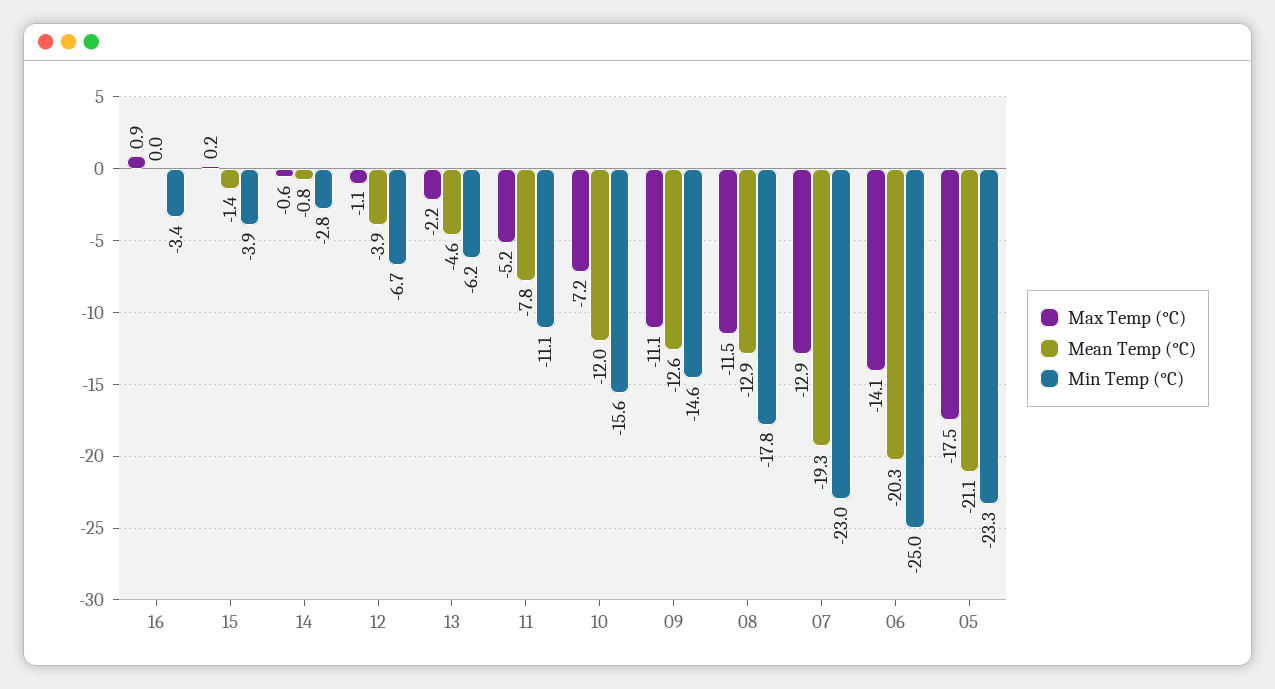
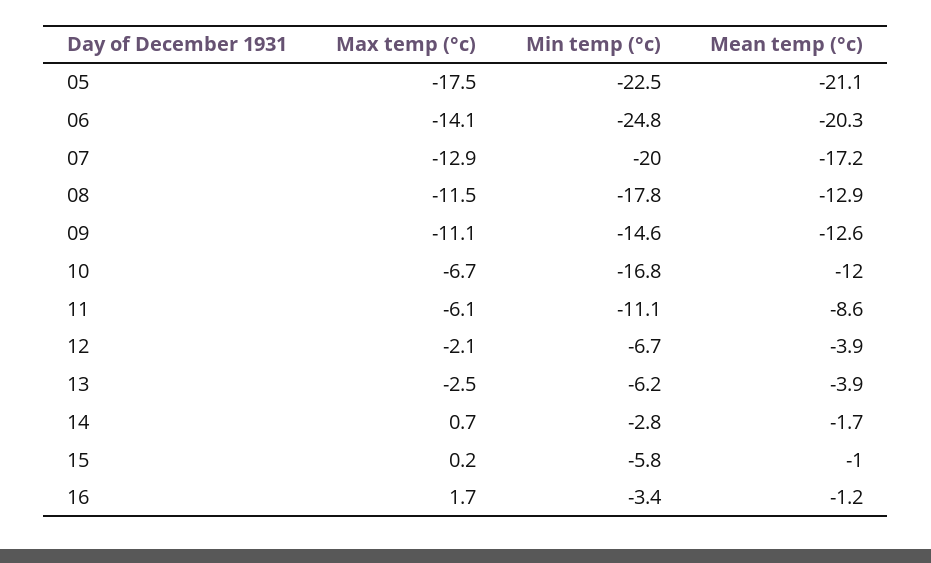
Max Temp (°C), 16: 0.9 -> 1.7
Mean Temp (°C), 16: 0 -> -1.2
Mean Temp (°C), 15: -1.4 -> -1
Min Temp (°C), 15: -3.9 -> -5.8
Max Temp (°C), 14: -0.6 -> 0.7
Mean Temp (°C), 14: -0.8 -> -1.7
Max Temp (°C), 12: -1.1 -> -2.1
Max Temp (°C), 13: -2.2 -> -2.5
Mean Temp (°C), 13: -4.6 -> -3.9
Max Temp (°C), 11: -5.2 -> -6.1
Mean Temp (°C), 11: -7.8 -> -8.6
Max Temp (°C), 10: -7.2 -> -6.7
Min Temp (°C), 10: -15.6 -> -16.8
Mean Temp (°C), 07: -19.3 -> -17.2
Min Temp (°C), 07: -23 -> -20
Min Temp (°C), 06: -25 -> -24.8
Min Temp (°C), 05: -23.3 -> -22.5

